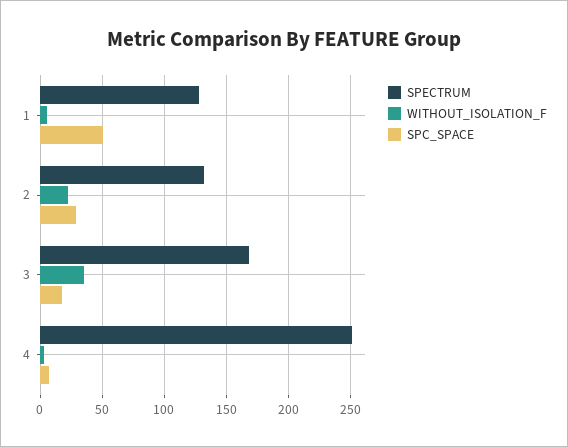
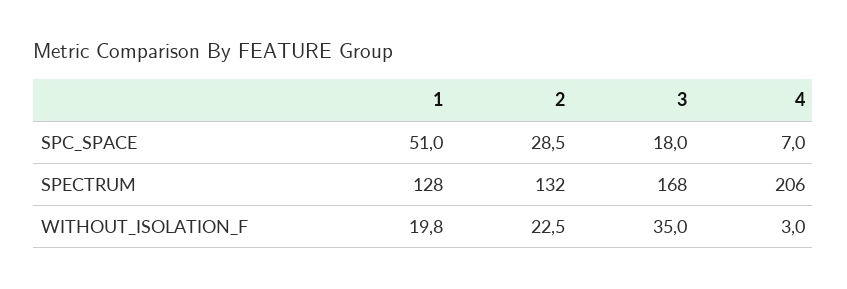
WITHOUT_ISOLATION_F, 1: 5 -> 19.8
SPECTRUM, 4: 250 -> 206

